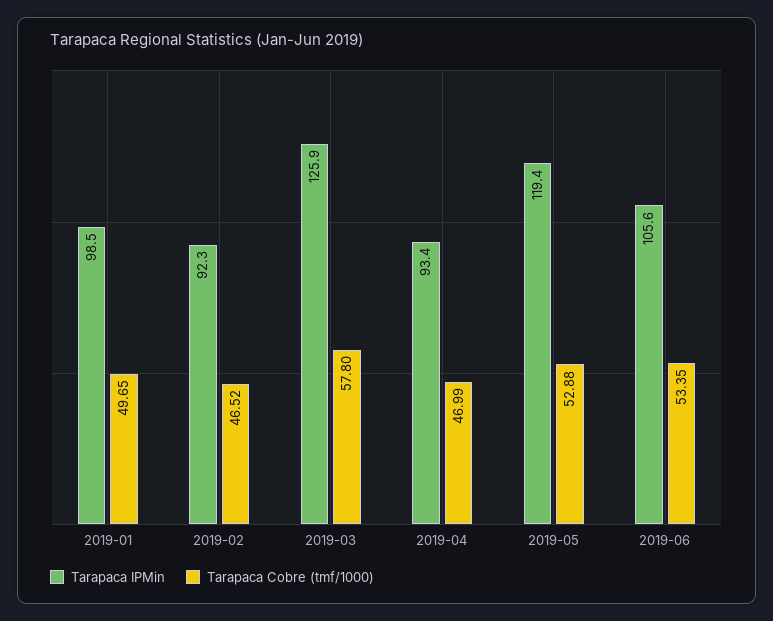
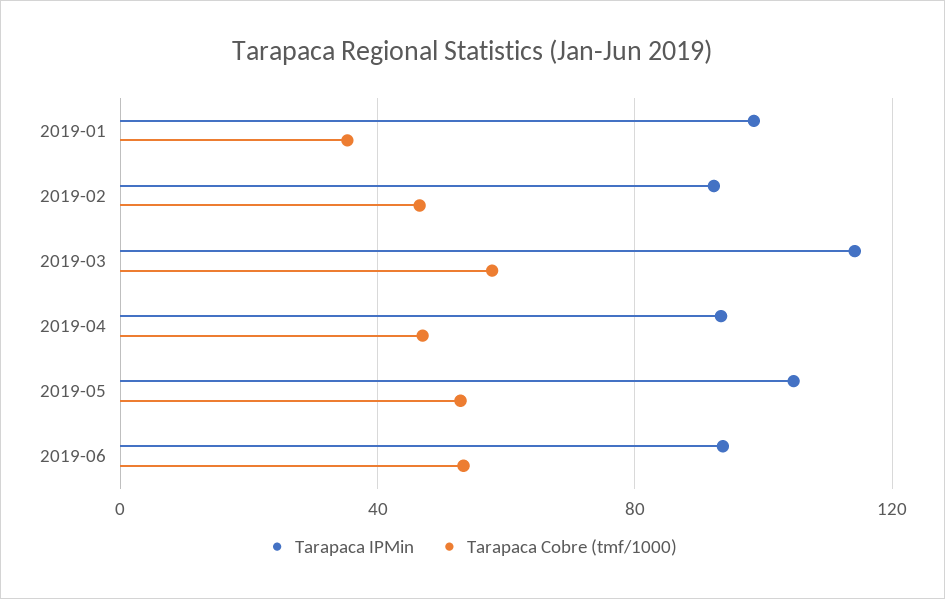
Tarapaca Cobre (tmf/1000), 2019-01: 49.65 -> 35
Tarapaca IPMin, 2019-03: 125.9 -> 115
Tarapaca IPMin, 2019-05: 119.4 -> 105
Tarapaca IPMin, 2019-06: 105.6 -> 95

